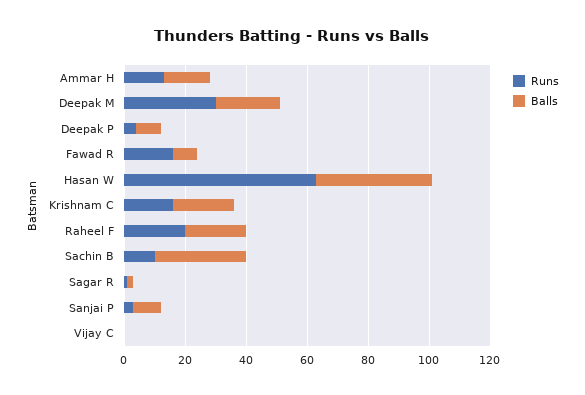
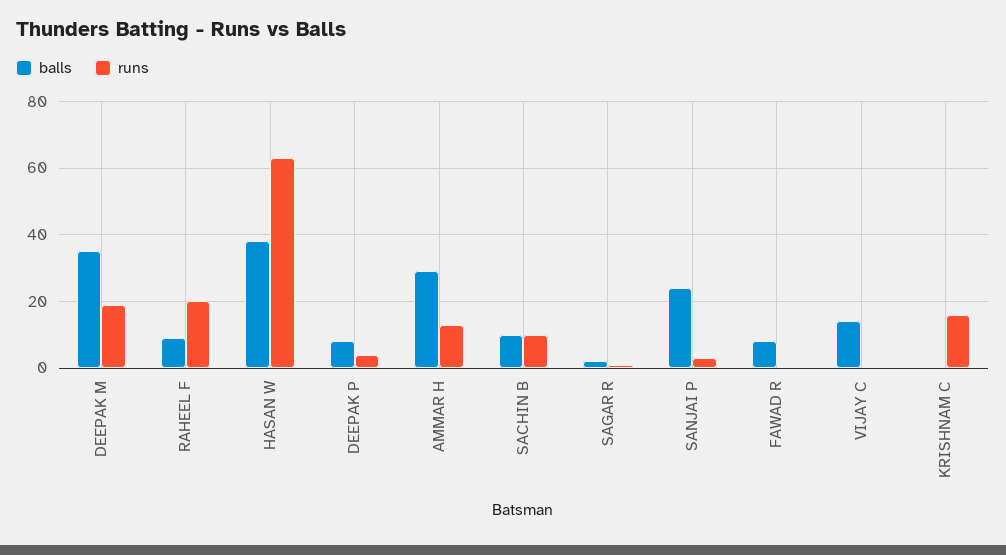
Balls, Ammar H: 15 -> 30
Runs, Deepak M: 30 -> 20
Balls, Deepak M: 20 -> 35
Runs, Fawad R: 15 -> 0
Balls, Krishnam C: 20 -> 0
Balls, Raheel F: 20 -> 10
Balls, Sachin B: 30 -> 10
Balls, Sanjai P: 10 -> 25
Balls, Vijay C: 0 -> 15

